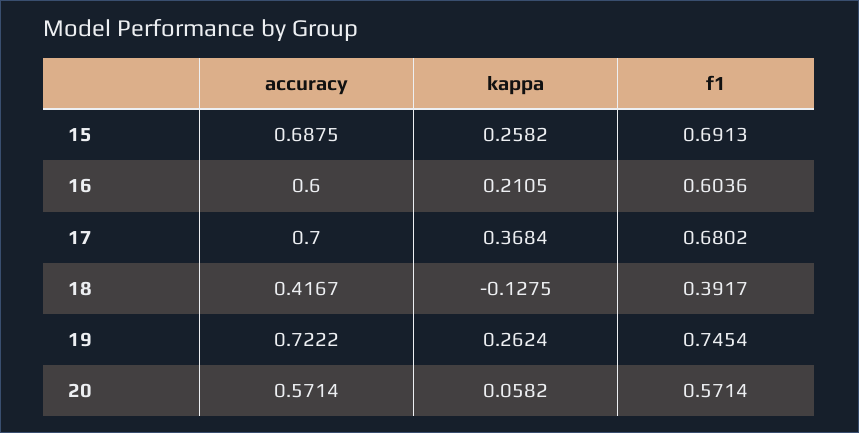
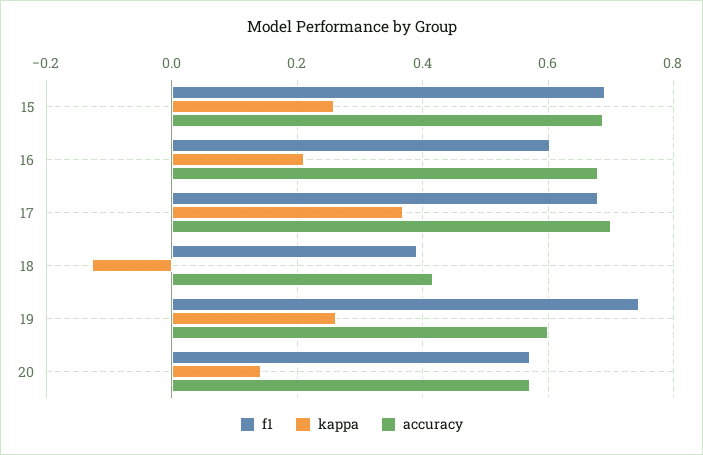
accuracy, 16: 0.6 -> 0.68
accuracy, 19: 0.7222 -> 0.6
kappa, 20: 0.0582 -> 0.14

